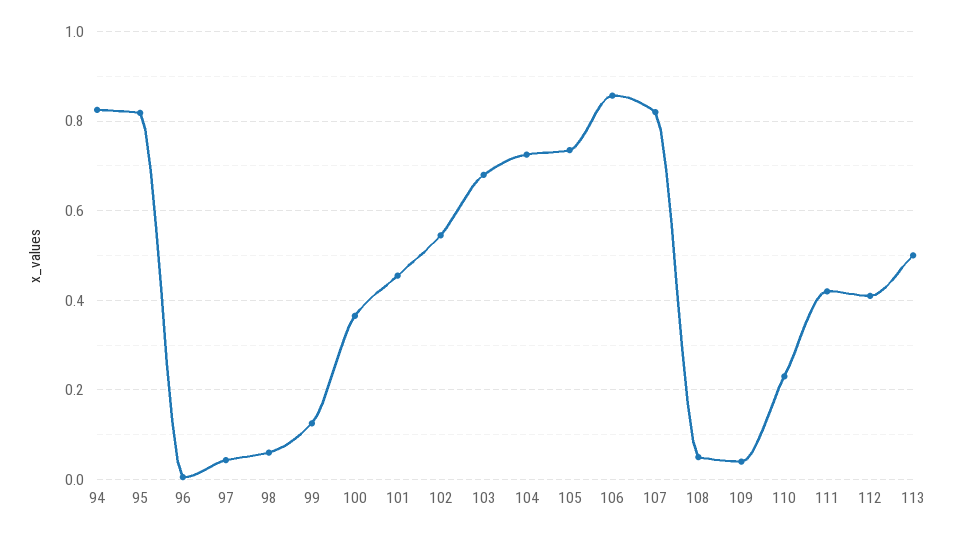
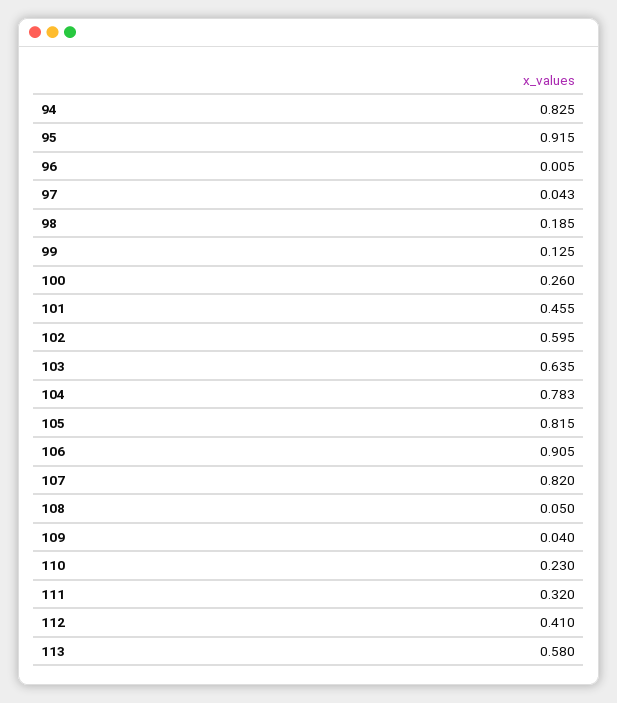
95: 0.82 -> 0.915
98: 0.06 -> 0.185
100: 0.36 -> 0.26
102: 0.54 -> 0.595
103: 0.68 -> 0.635
104: 0.72 -> 0.783
105: 0.74 -> 0.815
106: 0.86 -> 0.905
111: 0.42 -> 0.32
113: 0.5 -> 0.58

